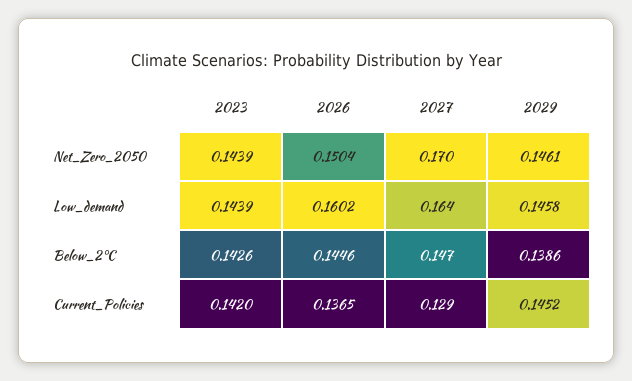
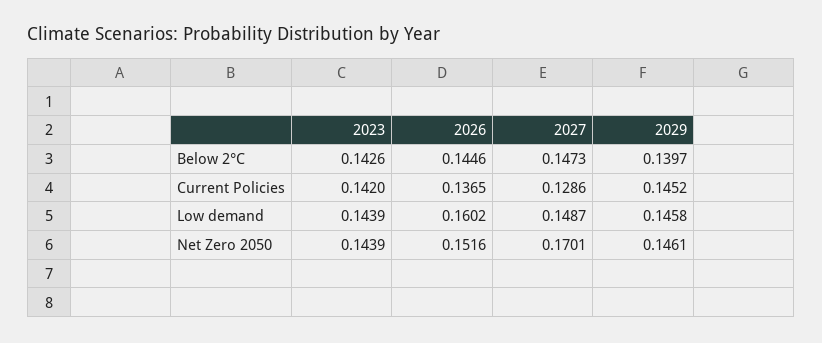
2026, Net_Zero_2050: 0.1504 -> 0.1516
2027, Low_demand: 0.164 -> 0.1487
2029, Below_2°C: 0.1386 -> 0.1397

